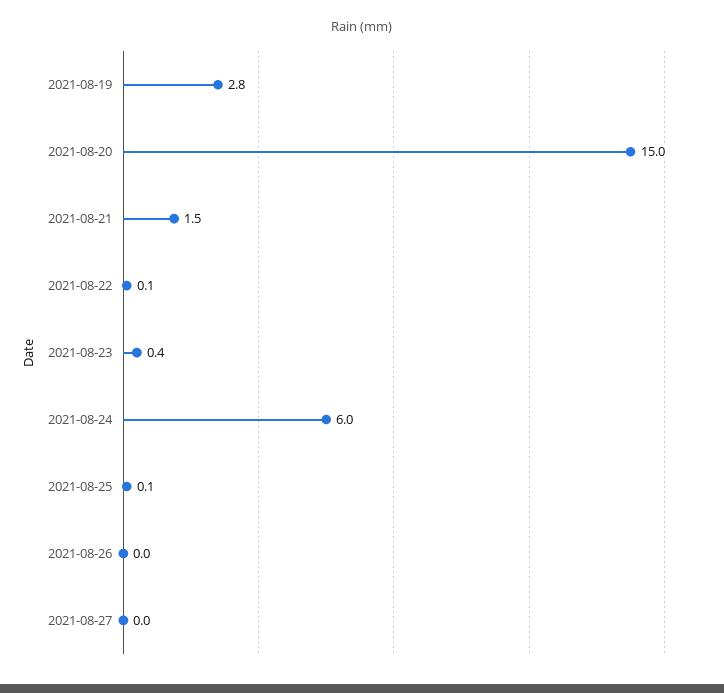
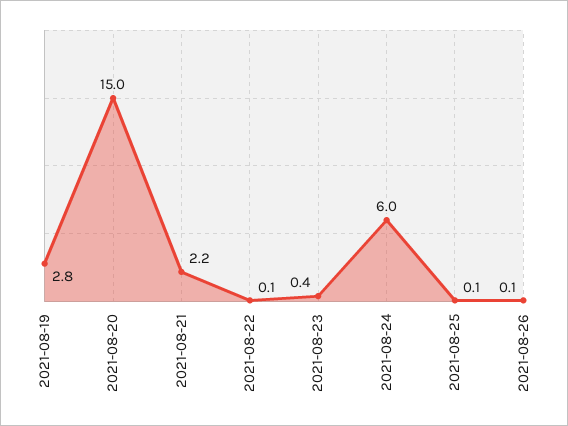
2021-08-21: 1.5 -> 2.2
2021-08-26: 0 -> 0.1
2021-08-27: 0 -> none

